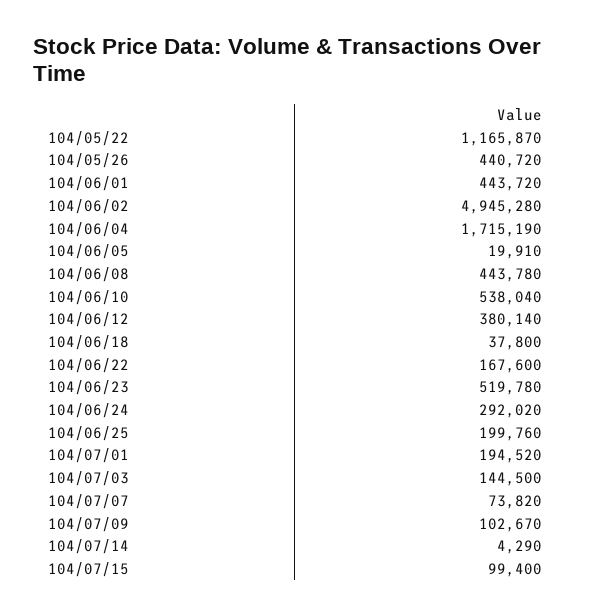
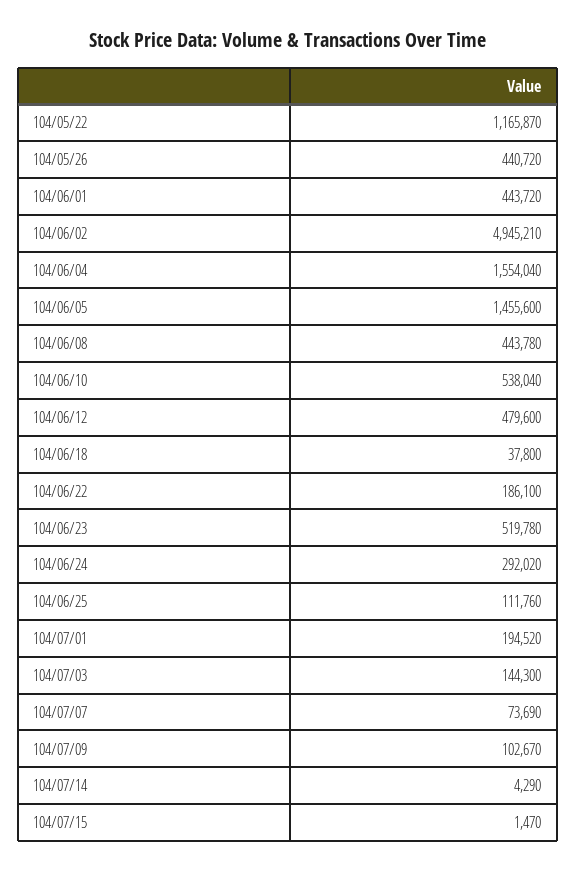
104/06/02: 4945280 -> 4945210
104/06/04: 1715190 -> 1554040
104/06/05: 19910 -> 1455600
104/06/12: 380140 -> 479600
104/06/22: 167600 -> 186100
104/06/25: 199760 -> 111760
104/07/03: 144500 -> 144300
104/07/07: 73820 -> 73690
104/07/15: 99400 -> 1470

